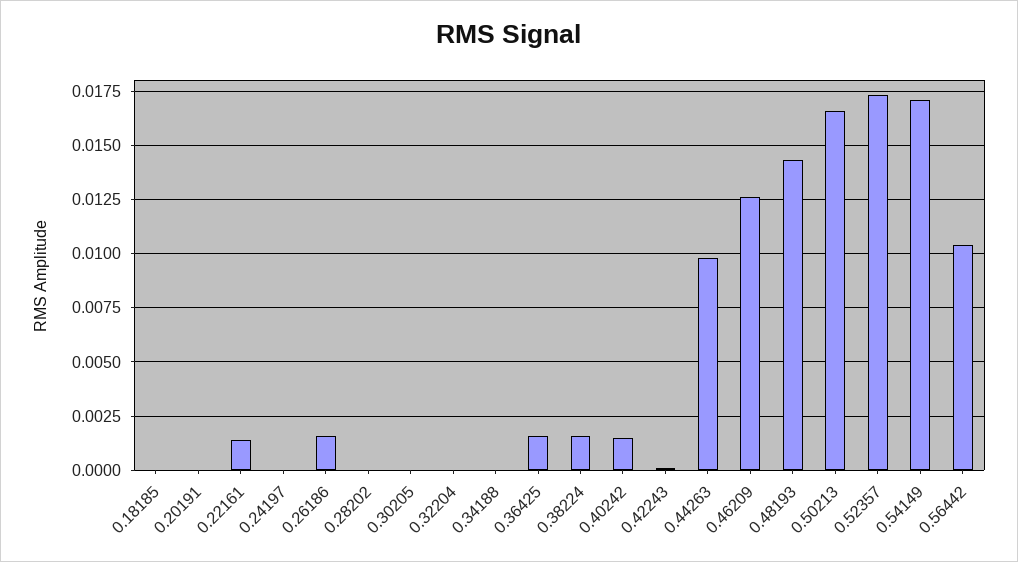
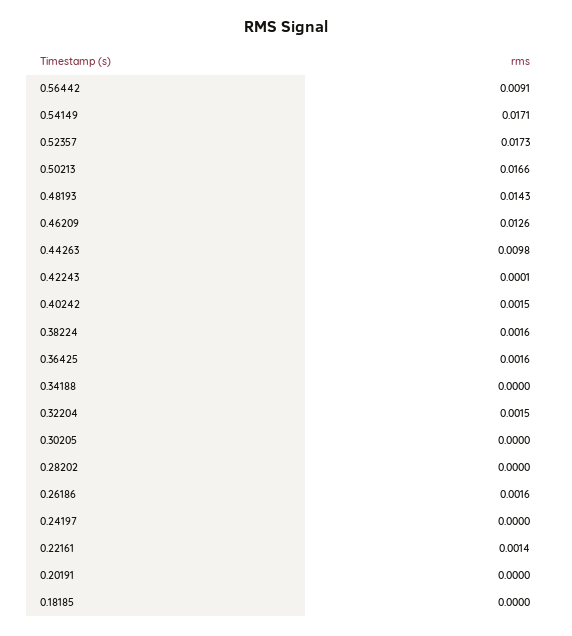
0.32204: 0 -> 0.0015
0.56442: 0.0105 -> 0.0091

